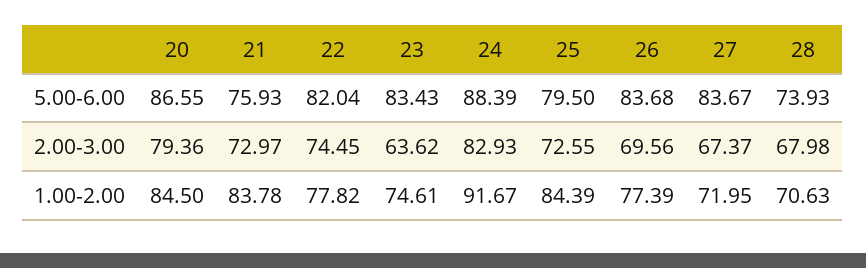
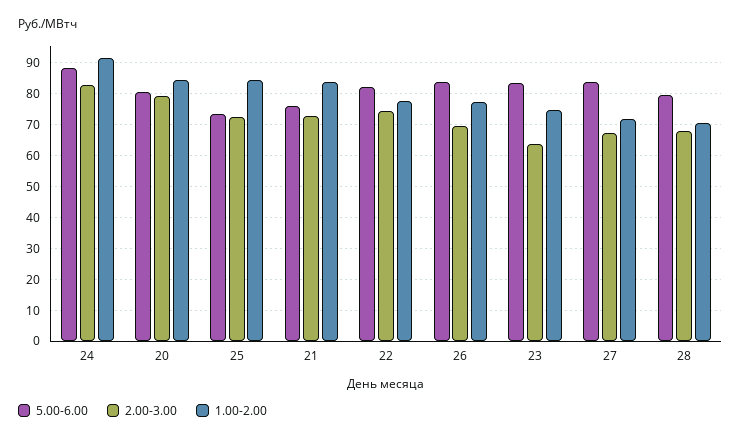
5.00-6.00, 20: 86.55 -> 80
5.00-6.00, 25: 79.5 -> 74
5.00-6.00, 28: 73.93 -> 80

